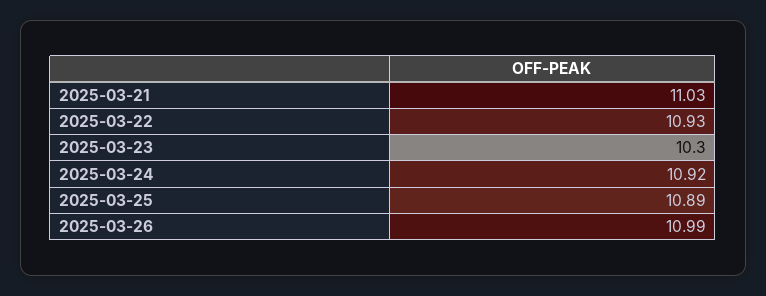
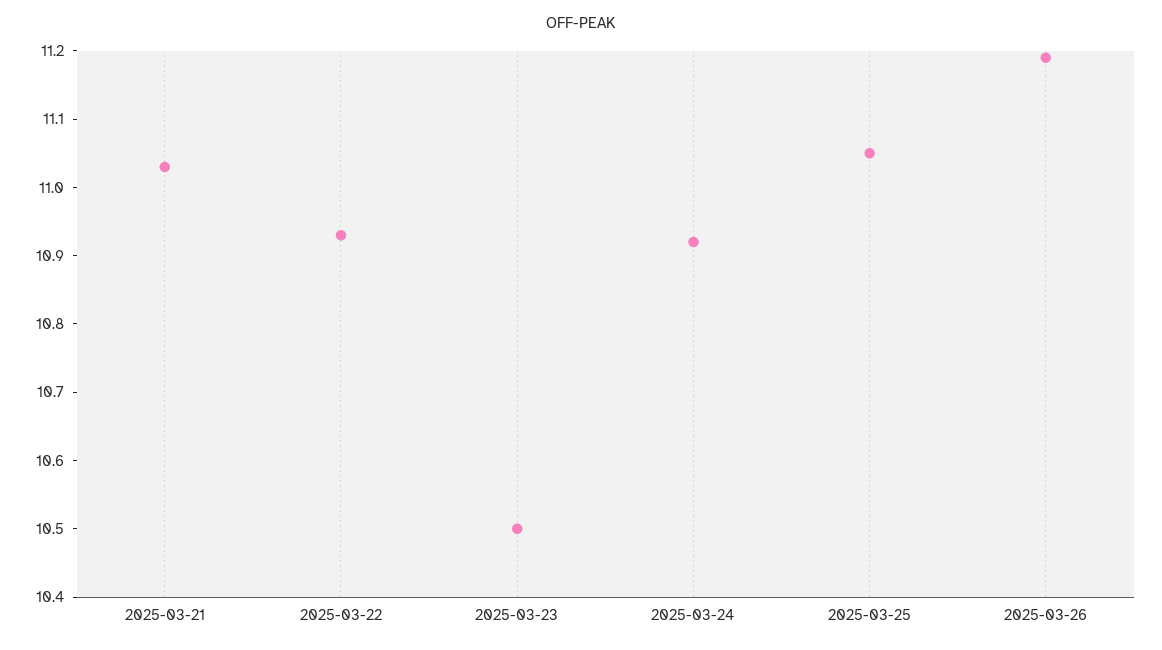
2025-03-23: 10.3 -> 10.5
2025-03-25: 10.89 -> 11.05
2025-03-26: 10.99 -> 11.2

